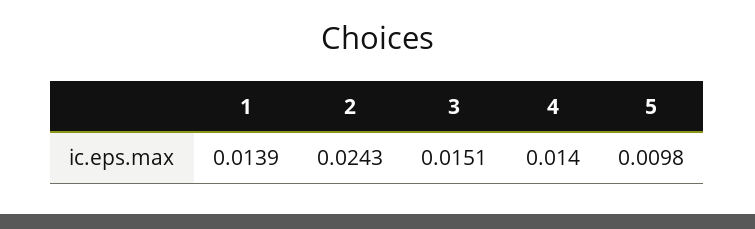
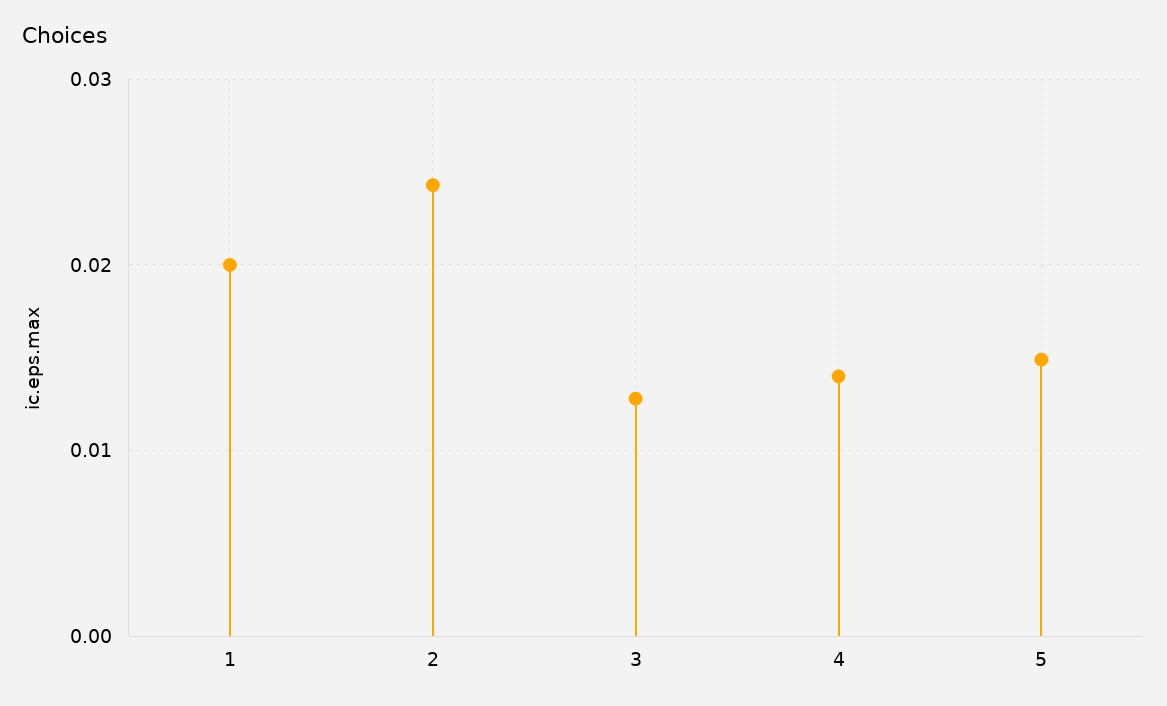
1: 0.0139 -> 0.02
3: 0.0151 -> 0.013
5: 0.0098 -> 0.015

